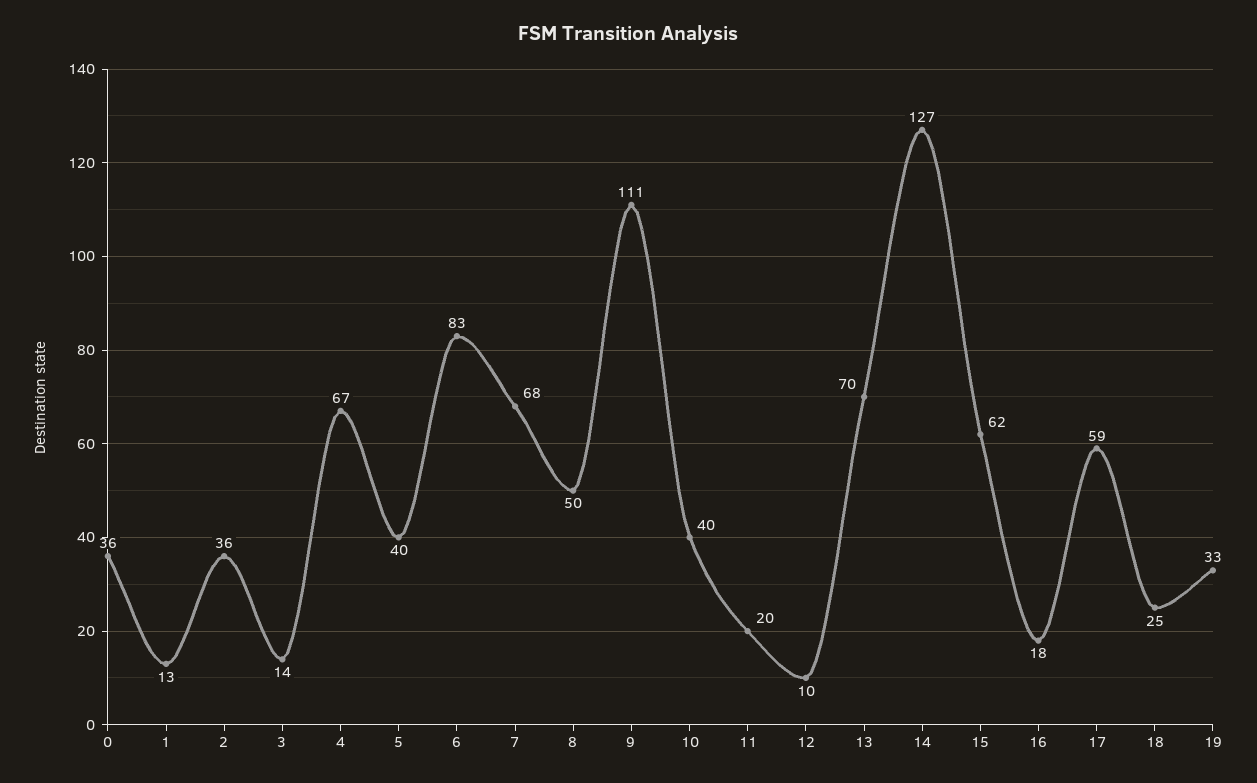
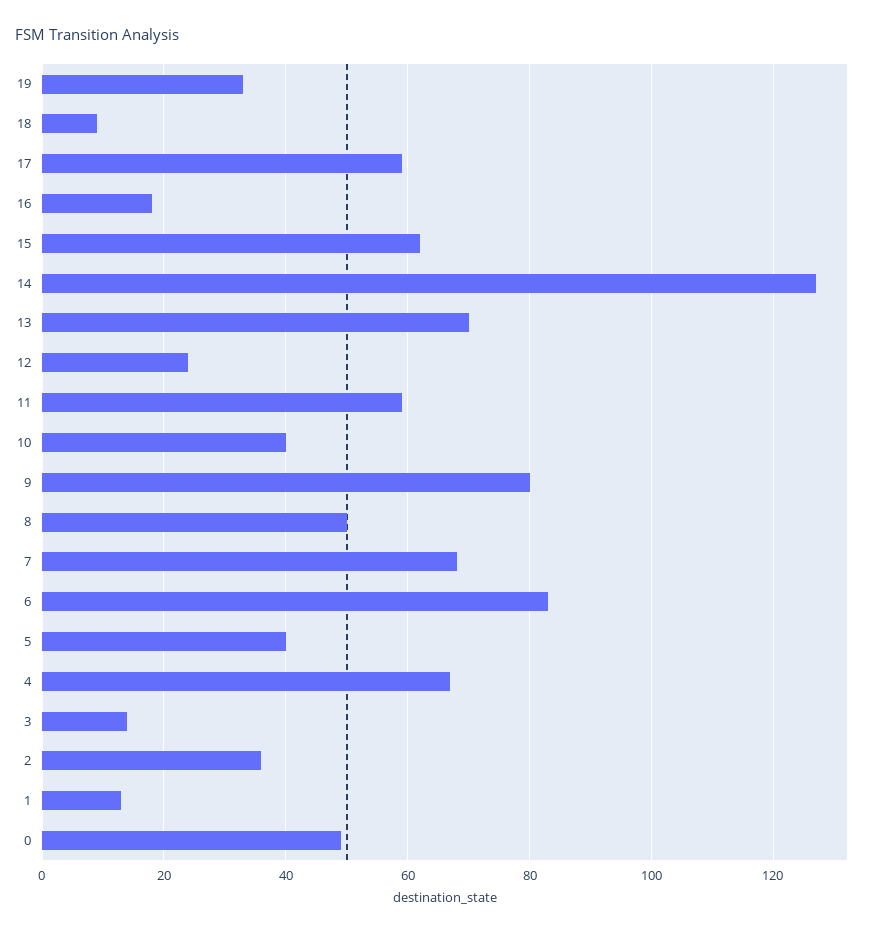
0: 36 -> 50
9: 111 -> 80
11: 20 -> 60
12: 10 -> 25
18: 25 -> 10

